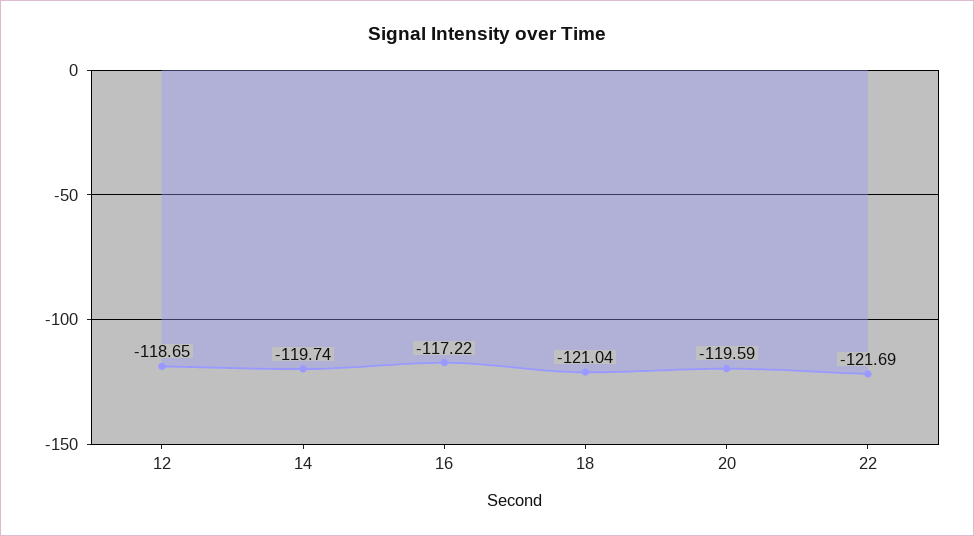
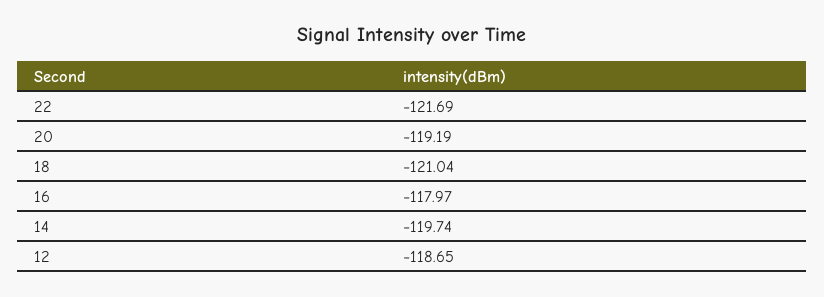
16: -117.22 -> -117.97
20: -119.59 -> -119.19

